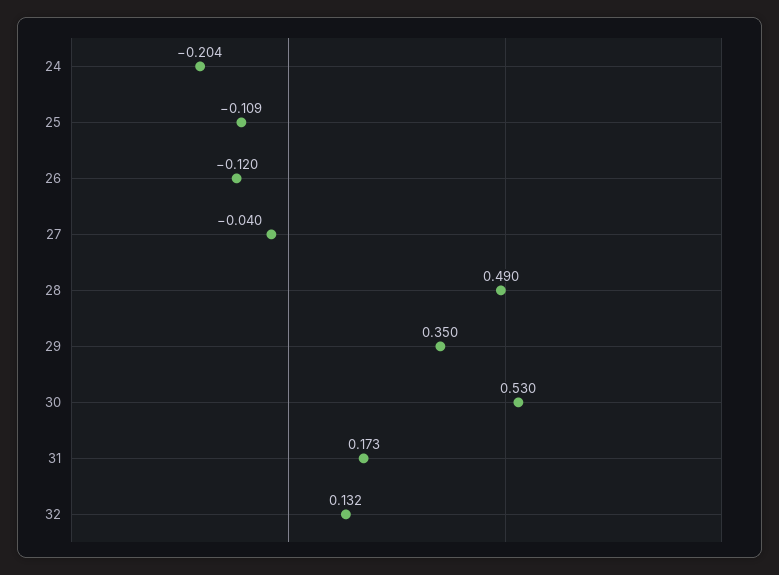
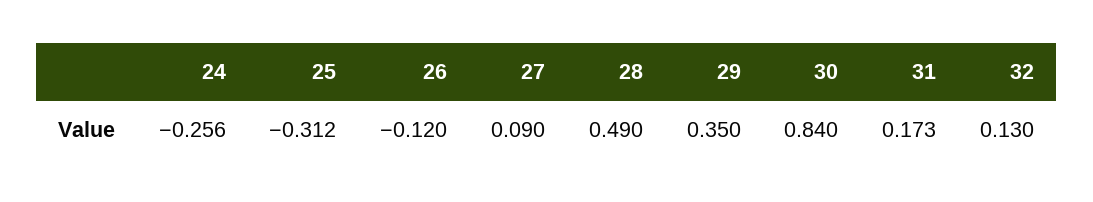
24: -0.204 -> -0.256
25: -0.109 -> -0.312
27: -0.04 -> 0.09
30: 0.53 -> 0.84
32: 0.132 -> 0.13

